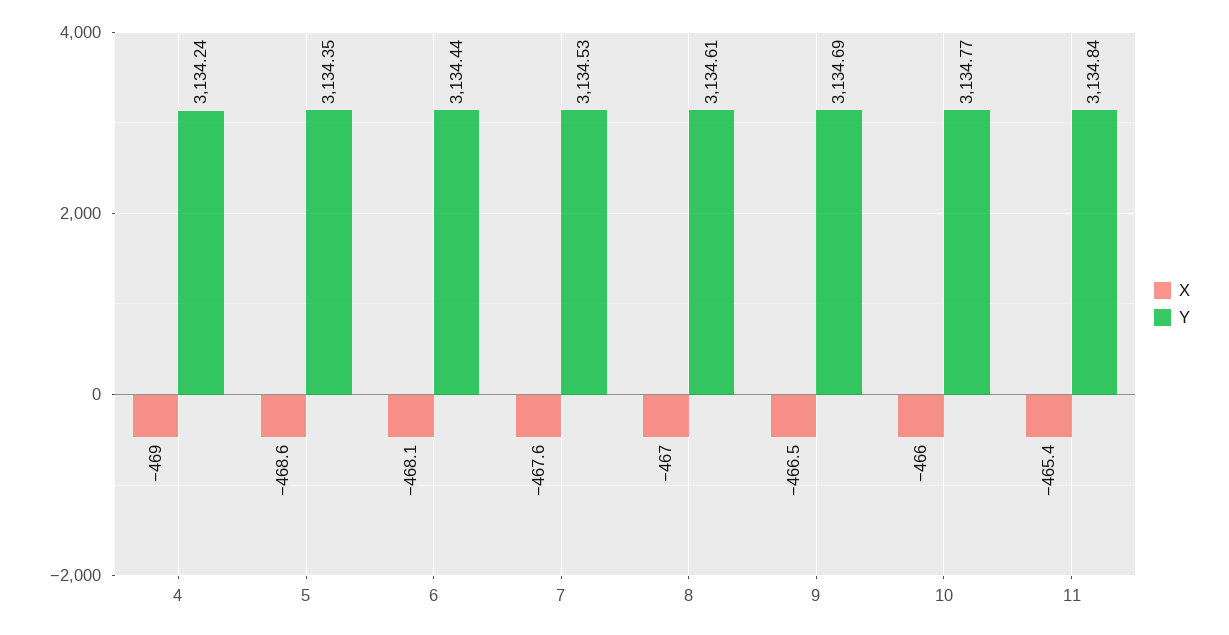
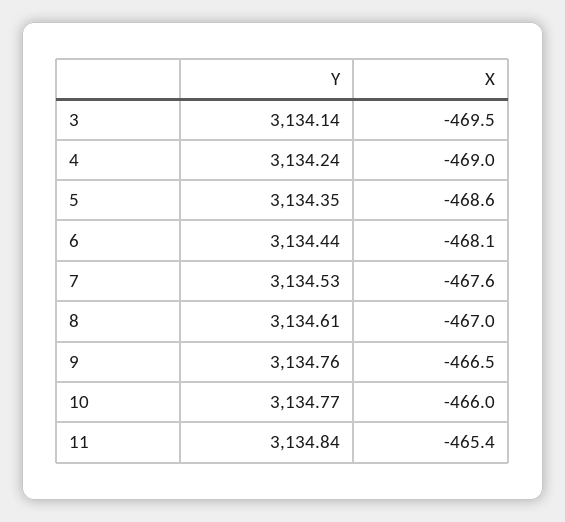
Y, 9: 3134.69 -> 3134.76
Y, 3: none -> 3134.14
X, 3: none -> -469.5

